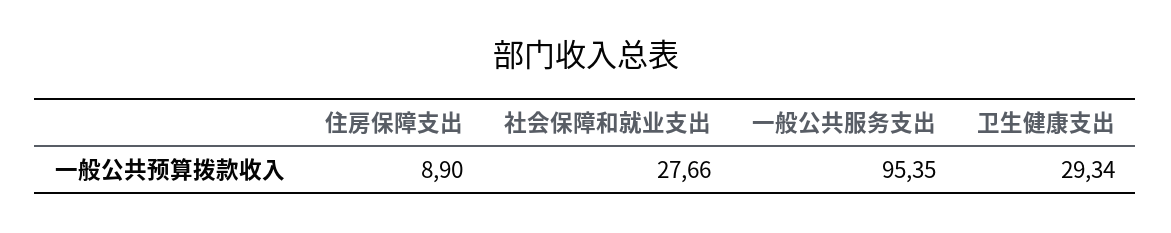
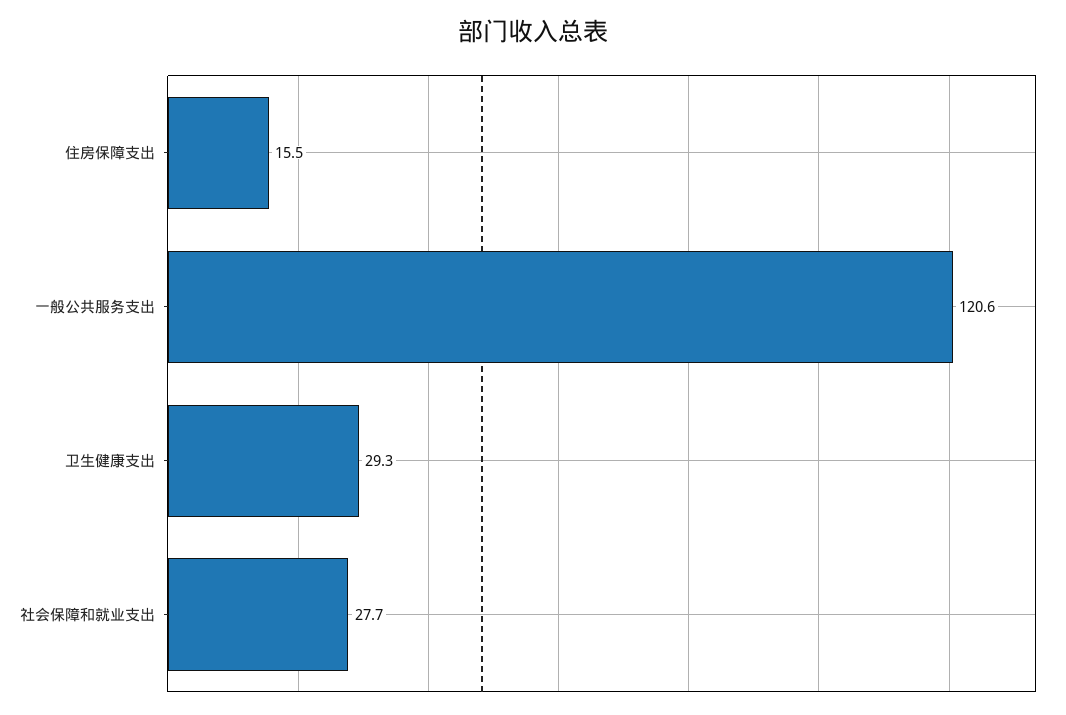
住房保障支出: 8.9 -> 15.5
一般公共服务支出: 95.35 -> 120.6

